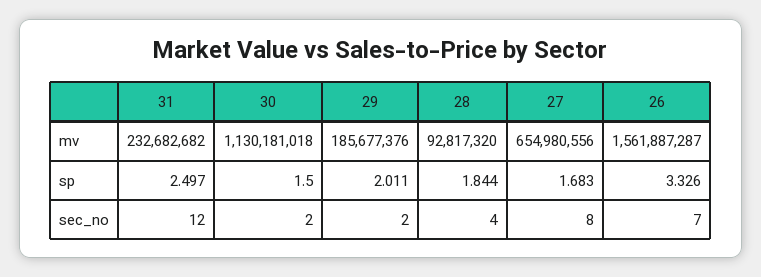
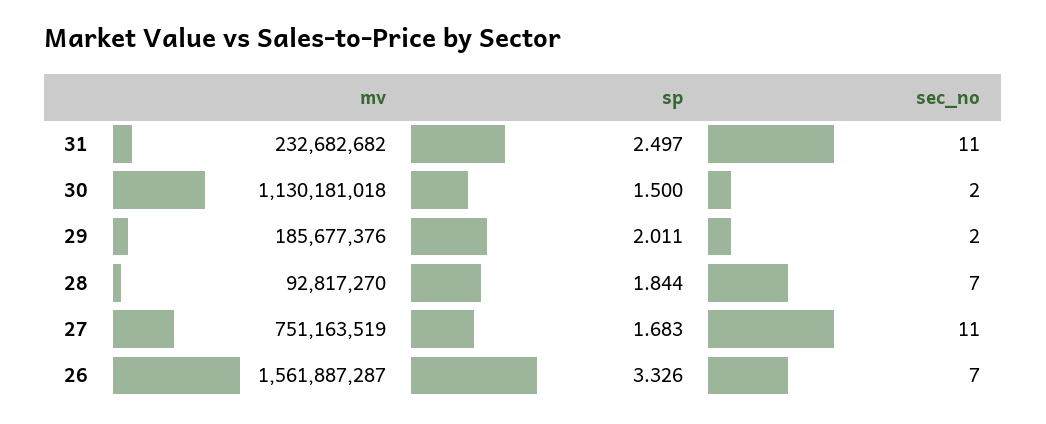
28, mv: 92817320 -> 92817270
27, mv: 654980556 -> 751163519
31, sec_no: 12 -> 11
28, sec_no: 4 -> 7
27, sec_no: 8 -> 11

